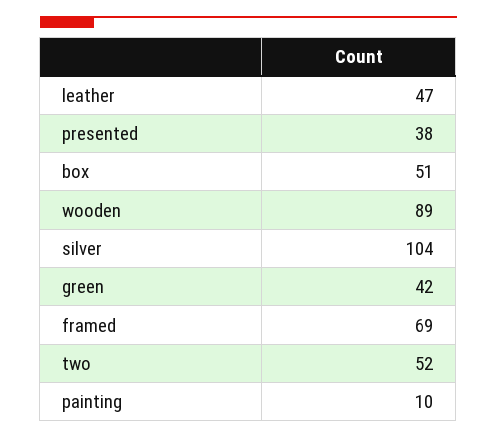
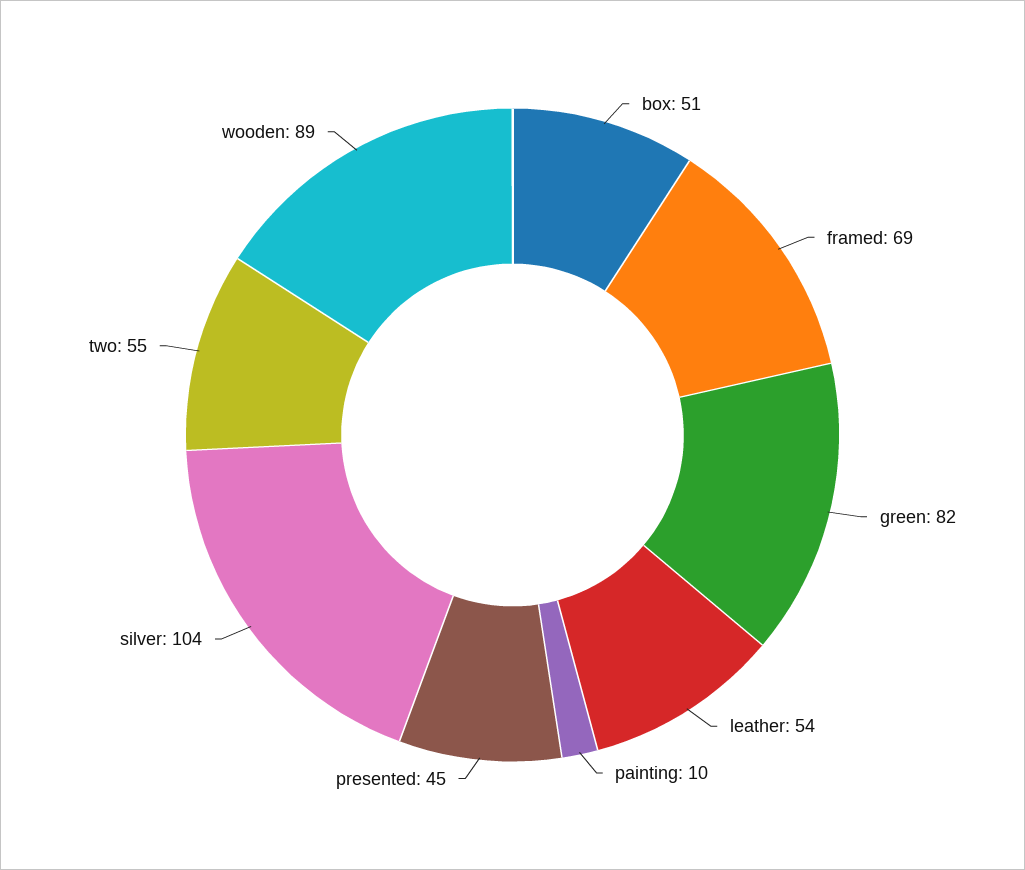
leather: 47 -> 54
presented: 38 -> 45
green: 42 -> 82
two: 52 -> 55

